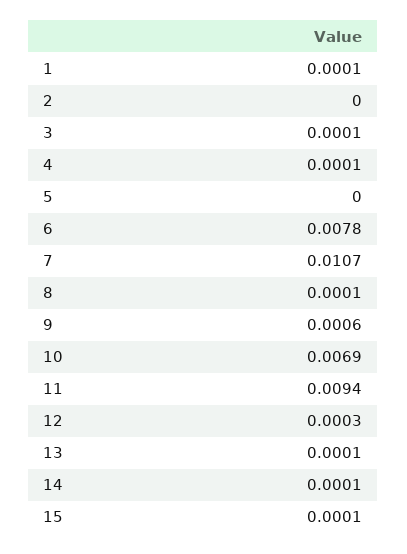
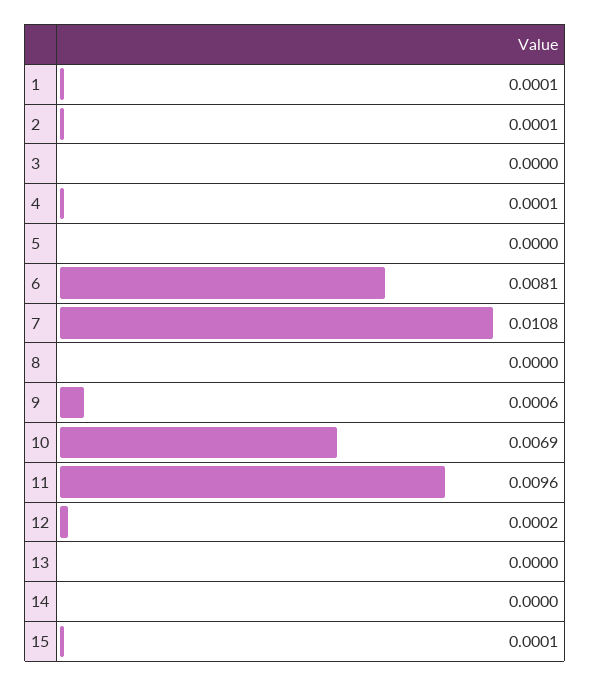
2: 0 -> 0.0001
3: 0.0001 -> 0
6: 0.0078 -> 0.0081
7: 0.0107 -> 0.0108
8: 0.0001 -> 0
11: 0.0094 -> 0.0096
12: 0.0003 -> 0.0002
13: 0.0001 -> 0
14: 0.0001 -> 0

